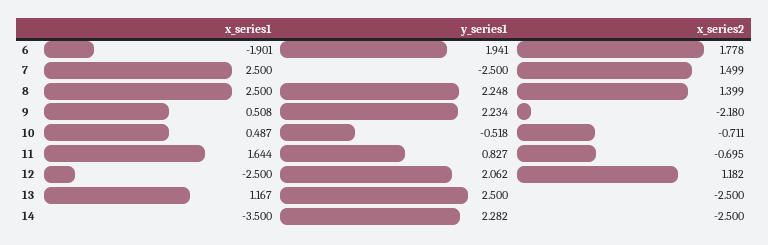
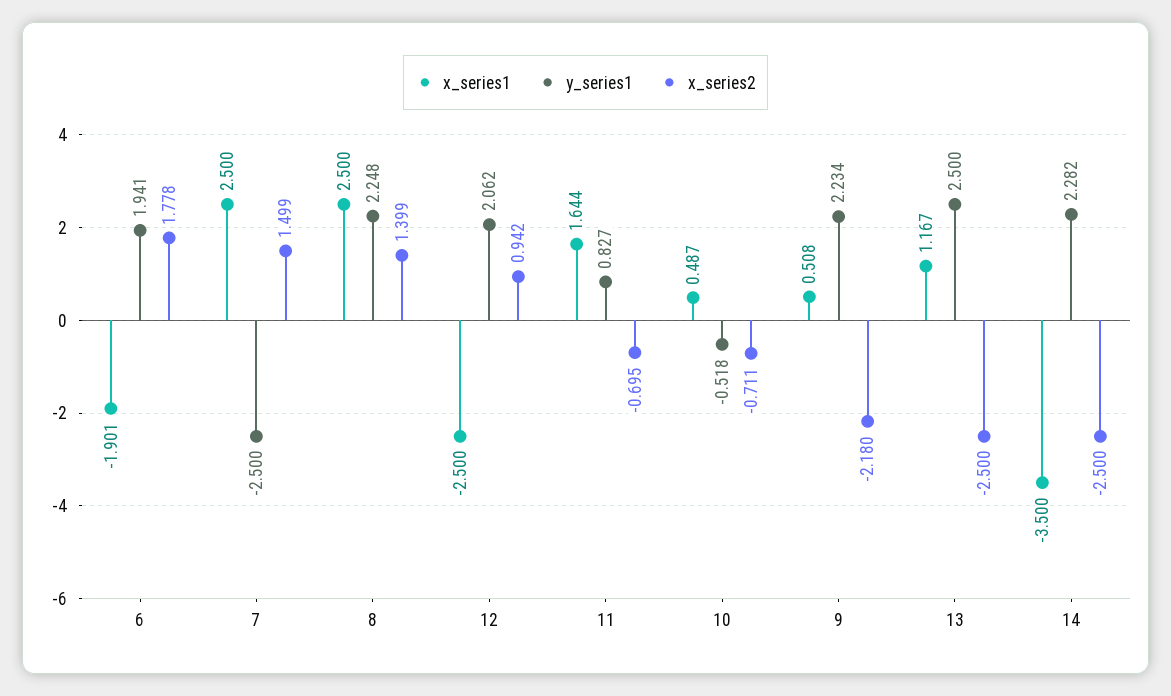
x_series2, 12: 1.182 -> 0.942

